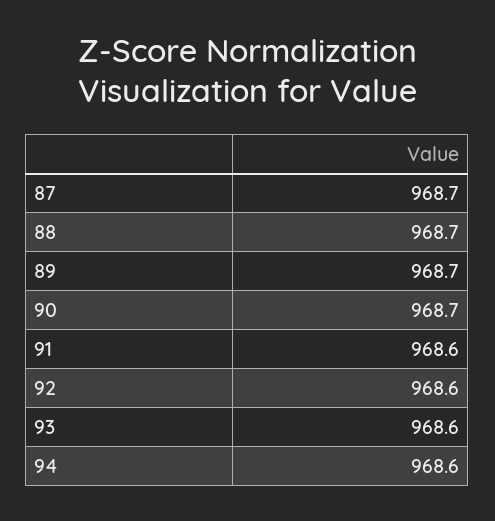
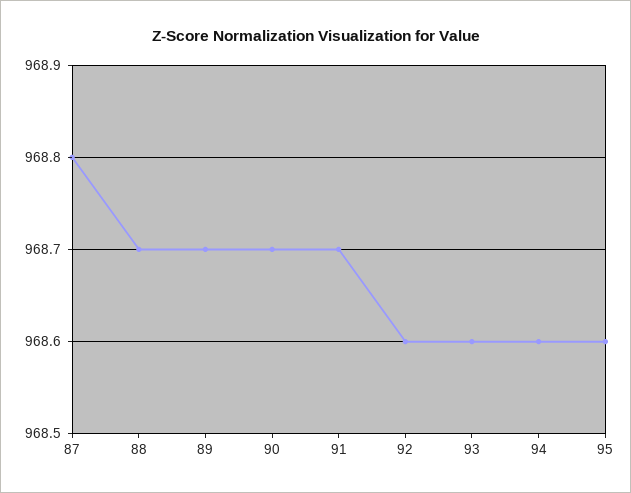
87: 968.7 -> 968.8
91: 968.6 -> 968.7
95: none -> 968.6

